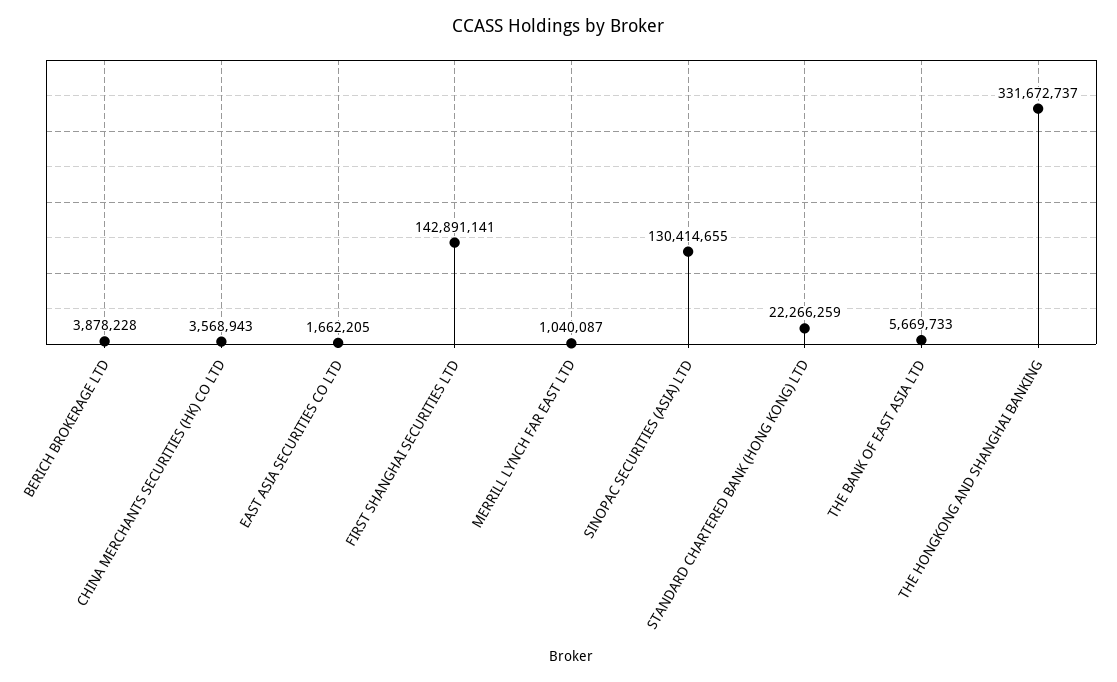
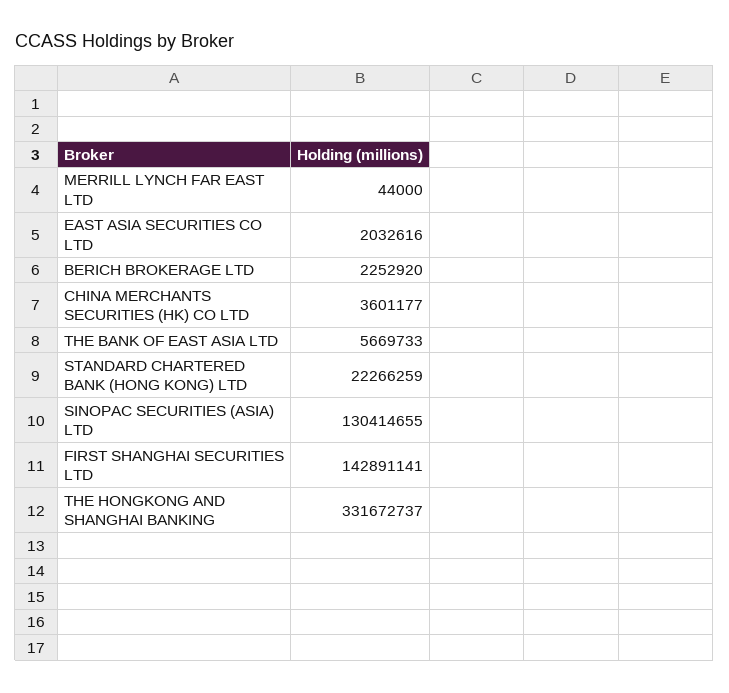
BERICH BROKERAGE LTD: 3878228 -> 2252920
CHINA MERCHANTS SECURITIES (HK) CO LTD: 3568943 -> 3601177
EAST ASIA SECURITIES CO LTD: 1662205 -> 2032616
MERRILL LYNCH FAR EAST LTD: 1040087 -> 44000

